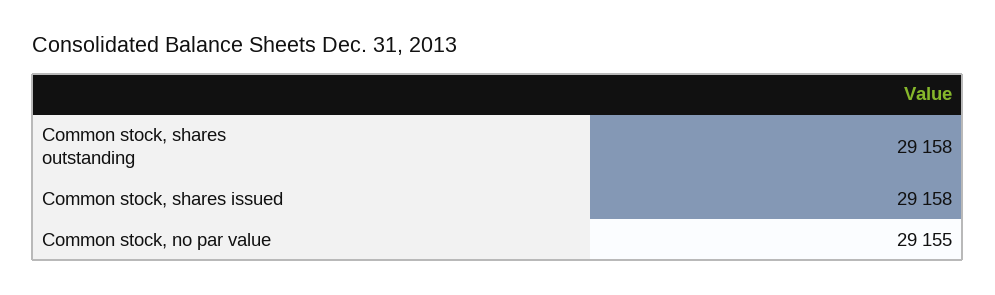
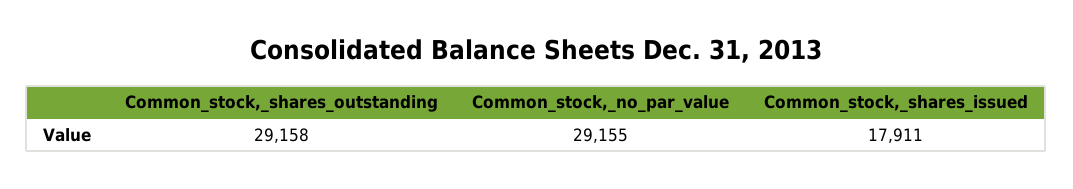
Common stock, shares issued: 29158 -> 17911

